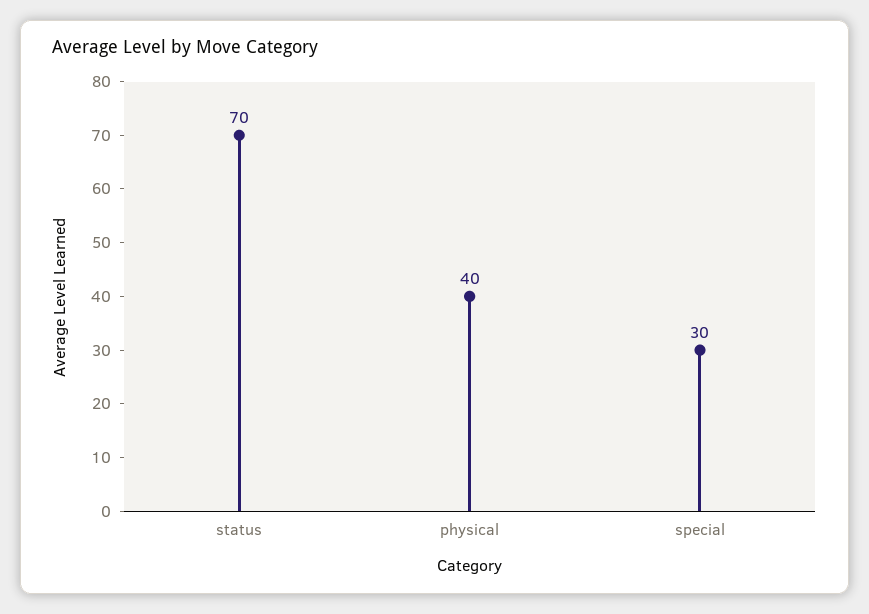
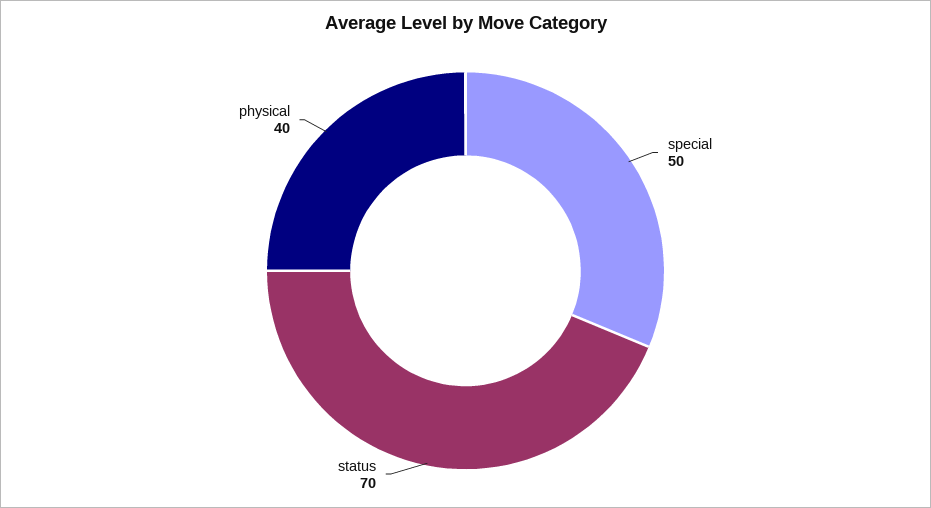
special: 30 -> 50

